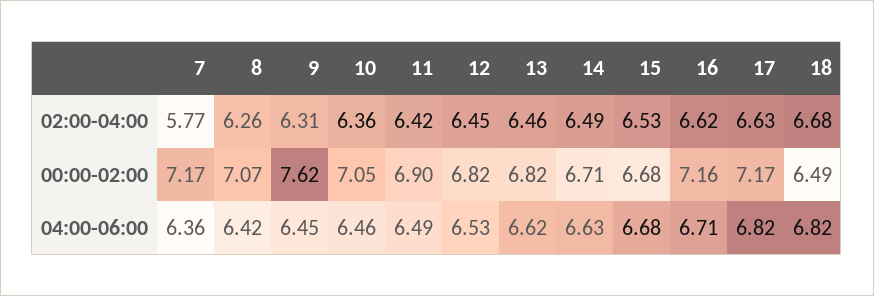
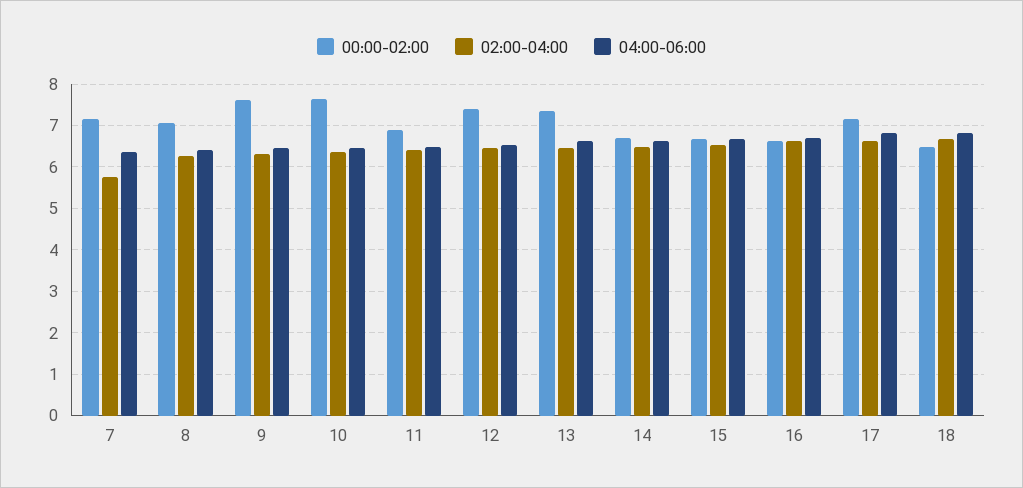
00:00-02:00, 10: 7.05 -> 7.6
00:00-02:00, 12: 6.82 -> 7.4
00:00-02:00, 13: 6.82 -> 7.4
00:00-02:00, 16: 7.16 -> 6.6

